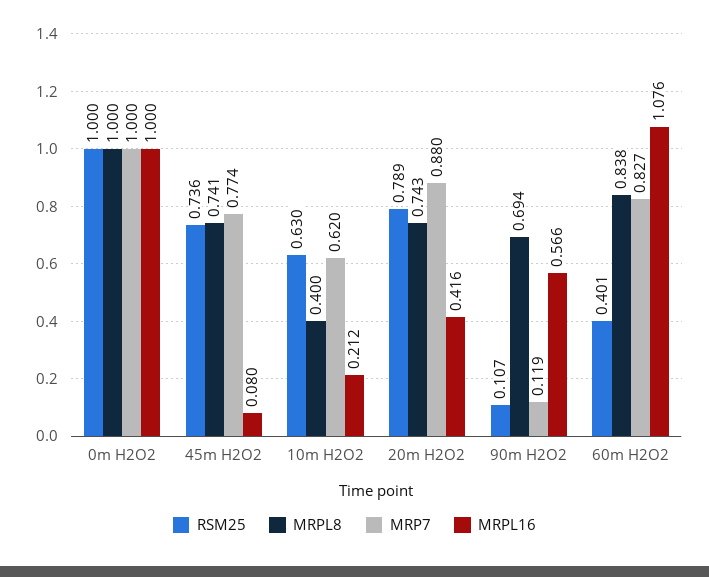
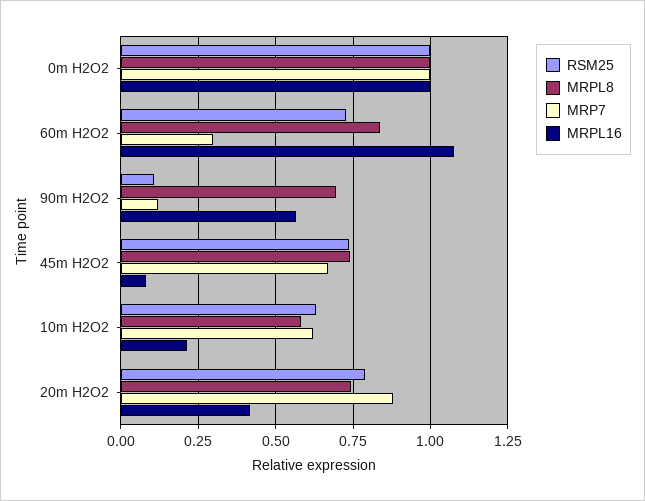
MRP7, 45m H2O2: 0.774 -> 0.675
MRPL8, 10m H2O2: 0.4 -> 0.575
RSM25, 60m H2O2: 0.401 -> 0.725
MRP7, 60m H2O2: 0.827 -> 0.3

